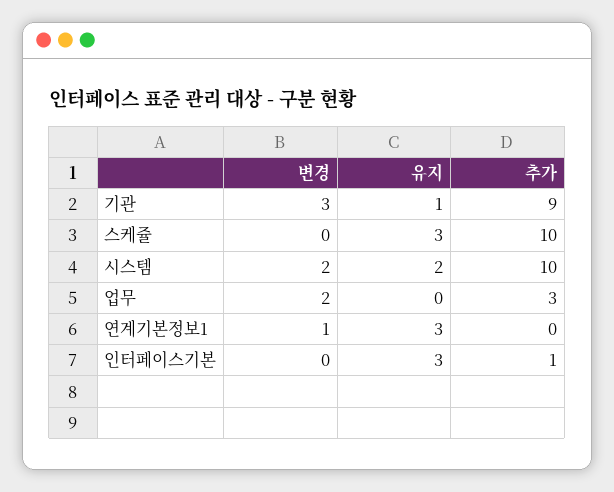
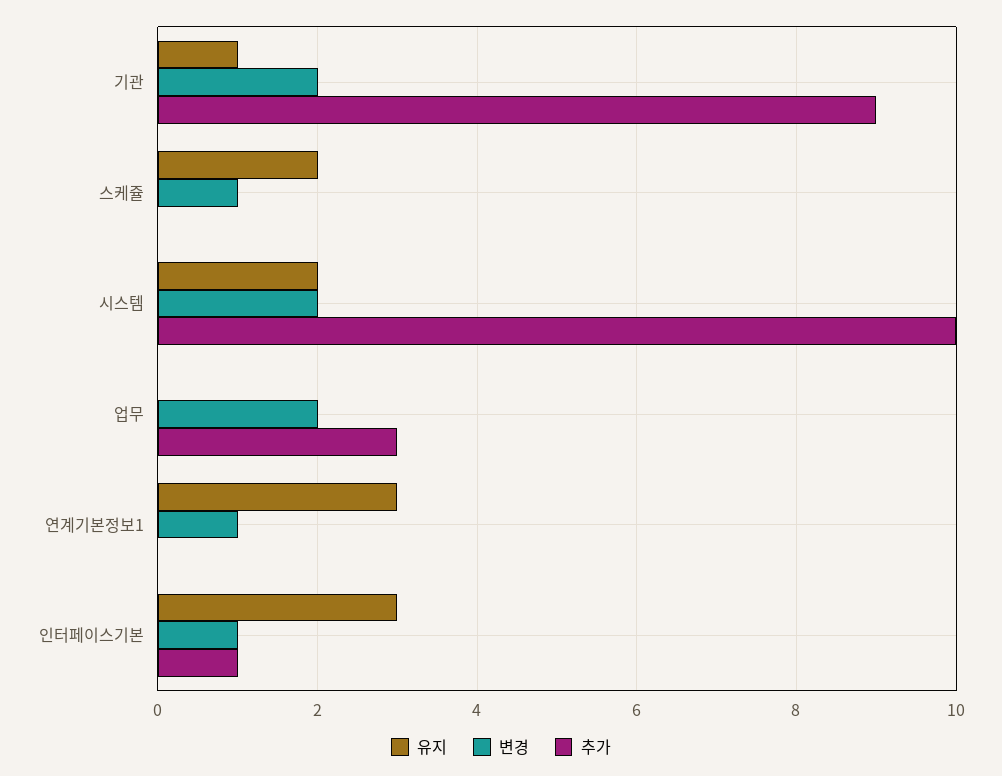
변경, 기관: 3 -> 2
변경, 스케쥴: 0 -> 1
유지, 스케쥴: 3 -> 2
추가, 스케쥴: 10 -> 0
변경, 인터페이스기본: 0 -> 1

